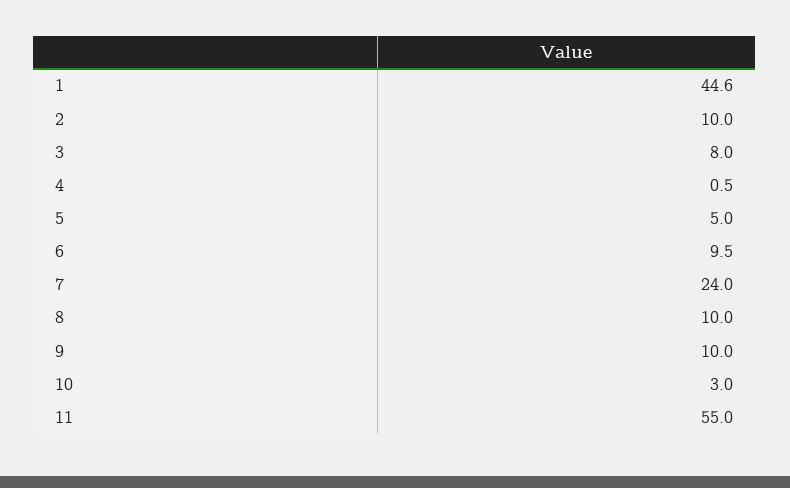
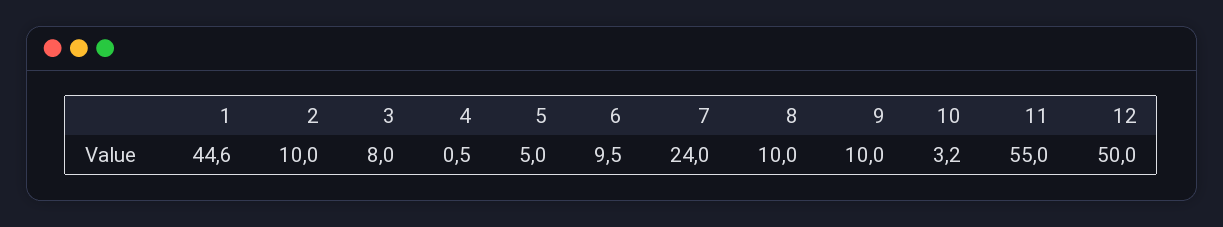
10: 3 -> 3.2
12: none -> 50

